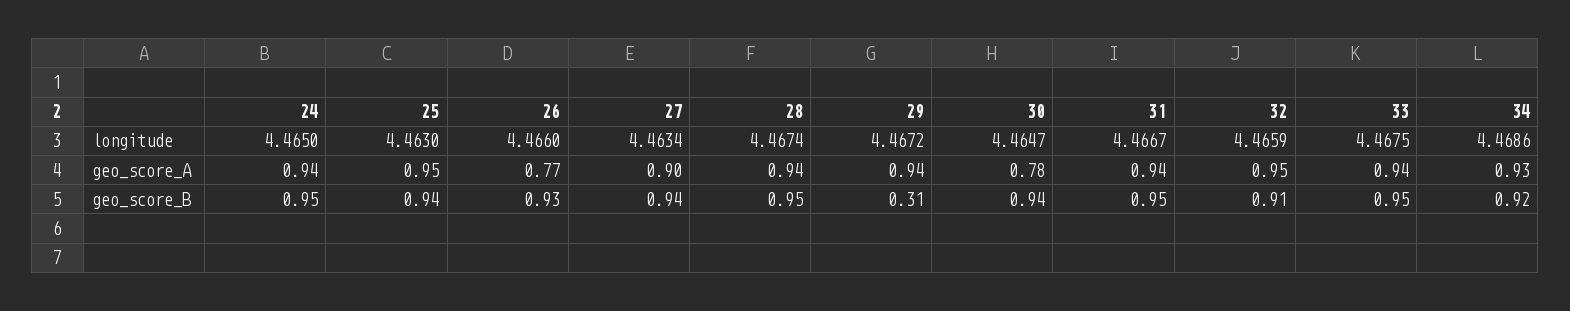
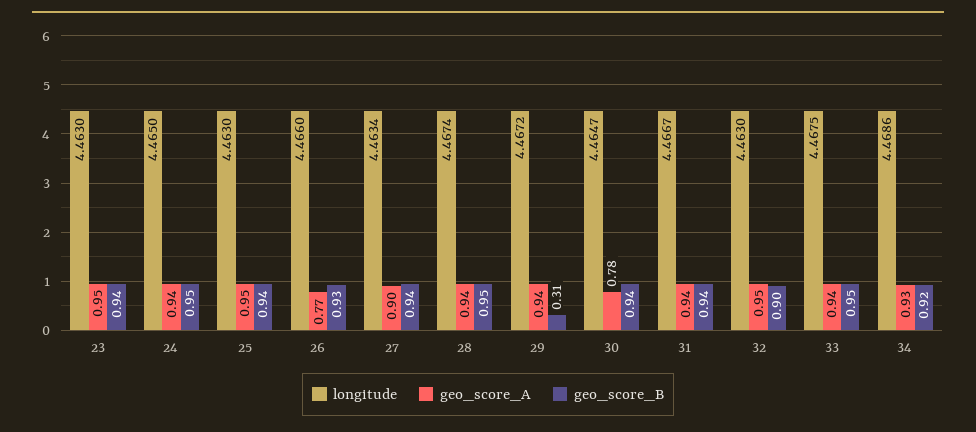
longitude, 32: 4.4659 -> 4.463
geo_score_B, 31: 0.95 -> 0.94
geo_score_B, 32: 0.91 -> 0.9
longitude, 23: none -> 4.463
geo_score_A, 23: none -> 0.95
geo_score_B, 23: none -> 0.94

